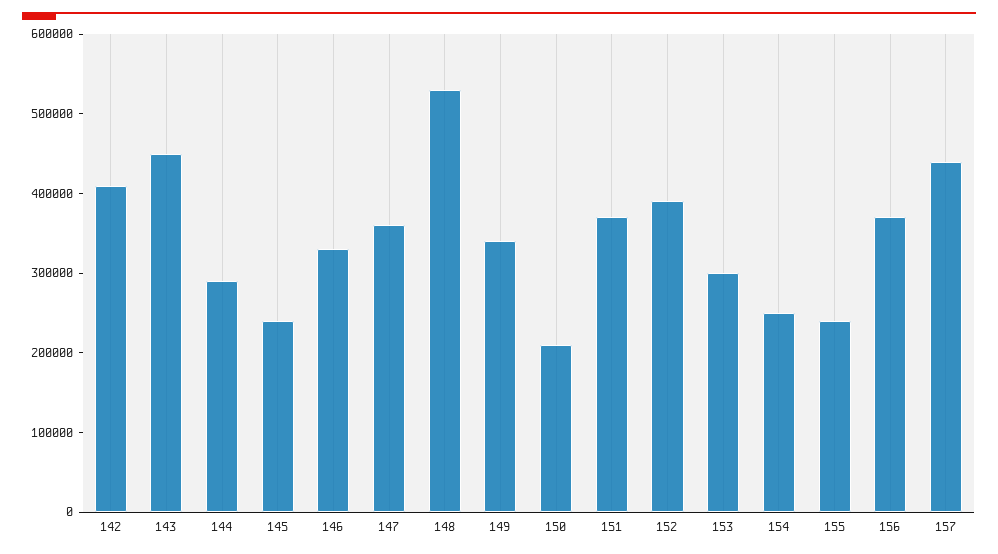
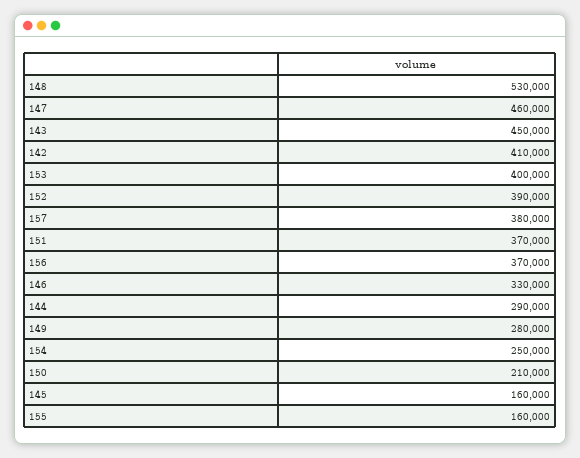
145: 240000 -> 160000
147: 360000 -> 460000
149: 340000 -> 280000
153: 300000 -> 400000
155: 240000 -> 160000
157: 440000 -> 380000

